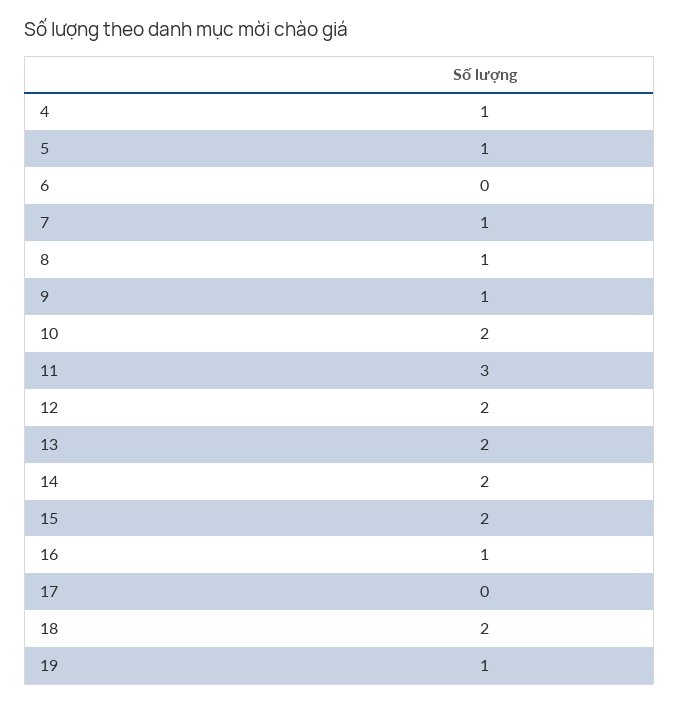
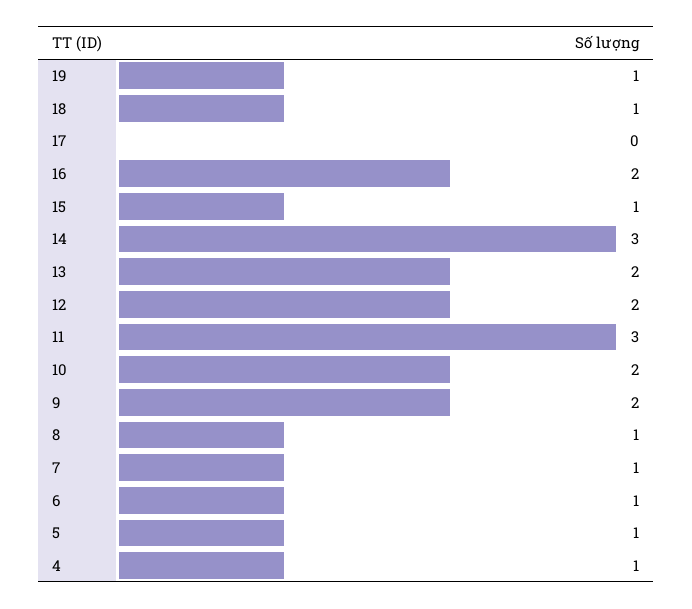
6: 0 -> 1
9: 1 -> 2
14: 2 -> 3
15: 2 -> 1
16: 1 -> 2
18: 2 -> 1

